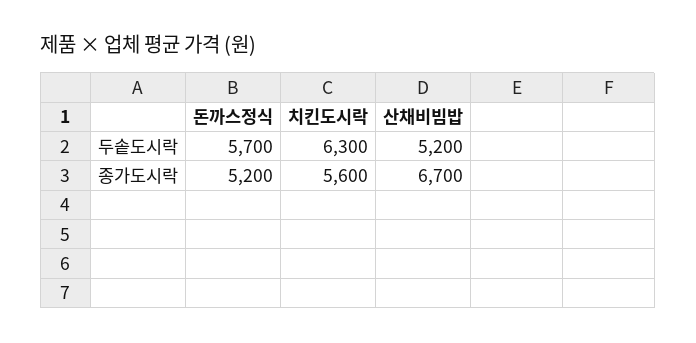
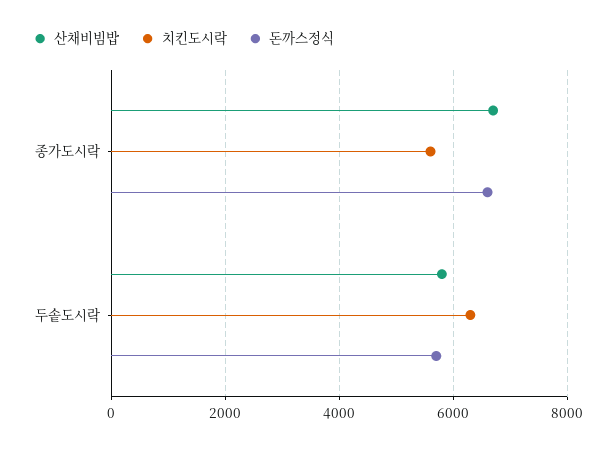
산채비빔밥, 두솥도시락: 5200 -> 5800
돈까스정식, 종가도시락: 5200 -> 6600

